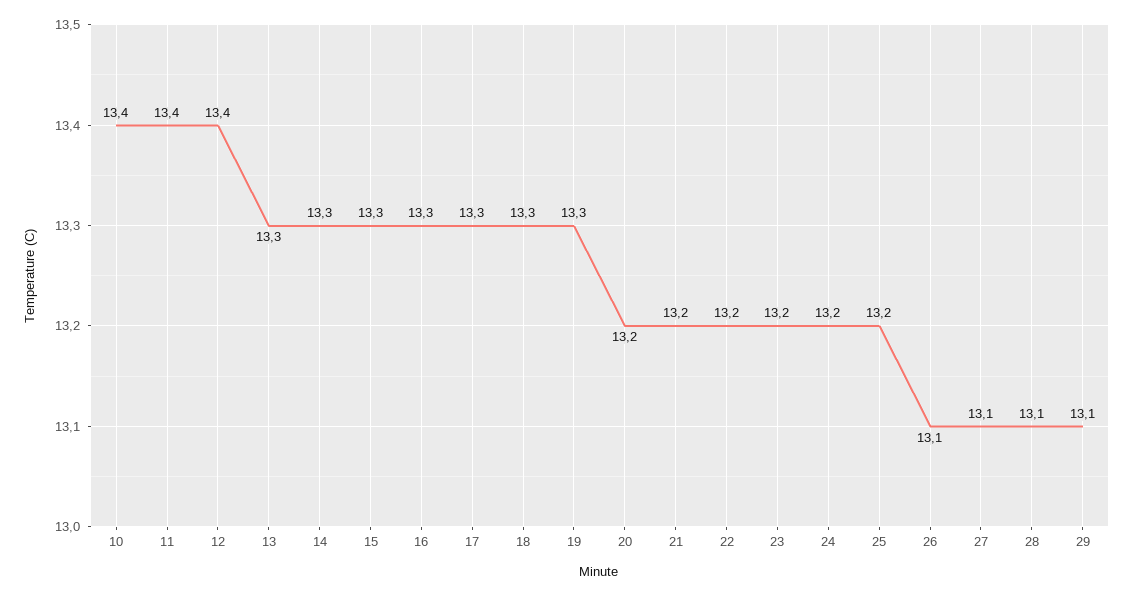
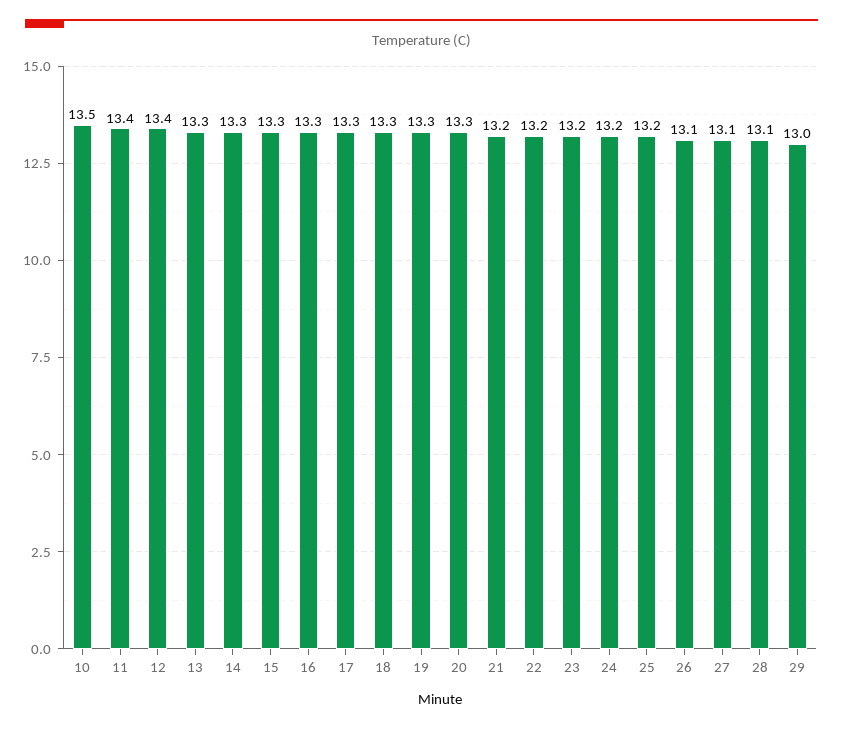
10: 13.4 -> 13.5
20: 13.2 -> 13.3
29: 13.1 -> 13

